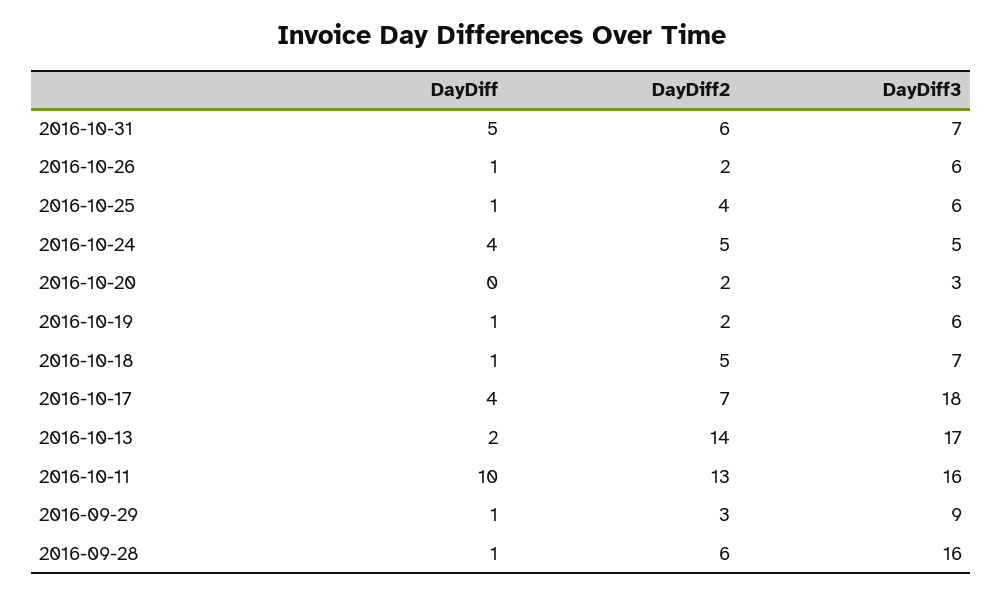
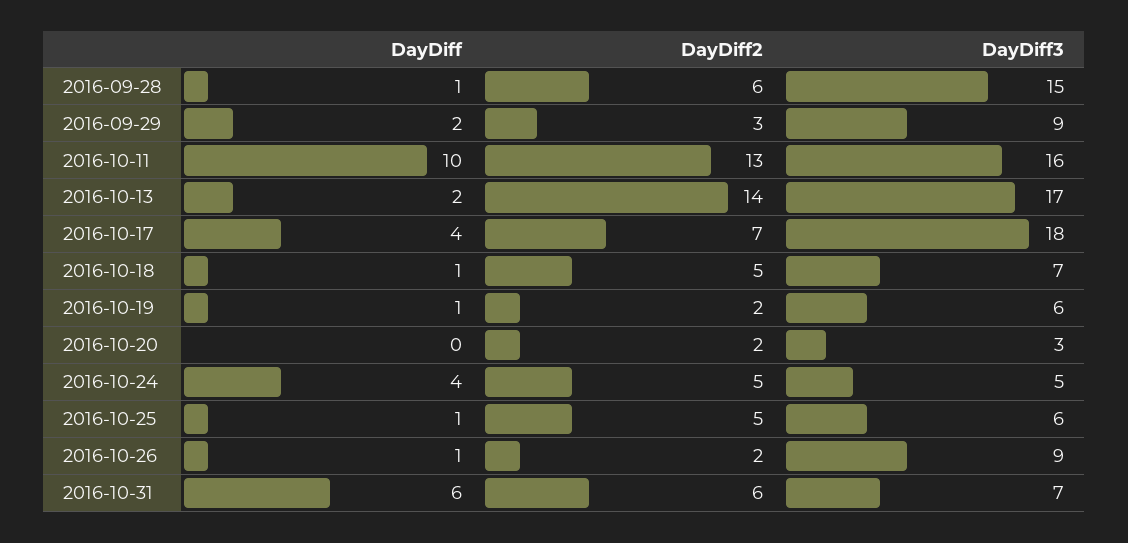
DayDiff, 2016-10-31: 5 -> 6
DayDiff3, 2016-10-26: 6 -> 9
DayDiff2, 2016-10-25: 4 -> 5
DayDiff, 2016-09-29: 1 -> 2
DayDiff3, 2016-09-28: 16 -> 15

